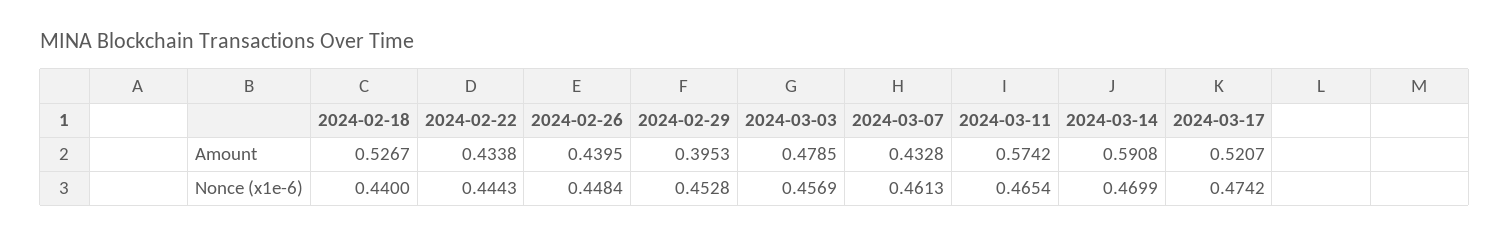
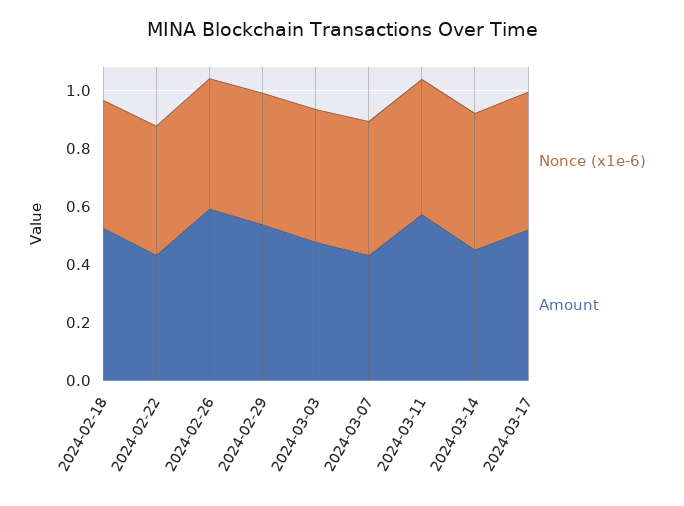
Amount, 2024-02-26: 0.4395 -> 0.6
Amount, 2024-02-29: 0.3953 -> 0.55
Amount, 2024-03-14: 0.5908 -> 0.45

